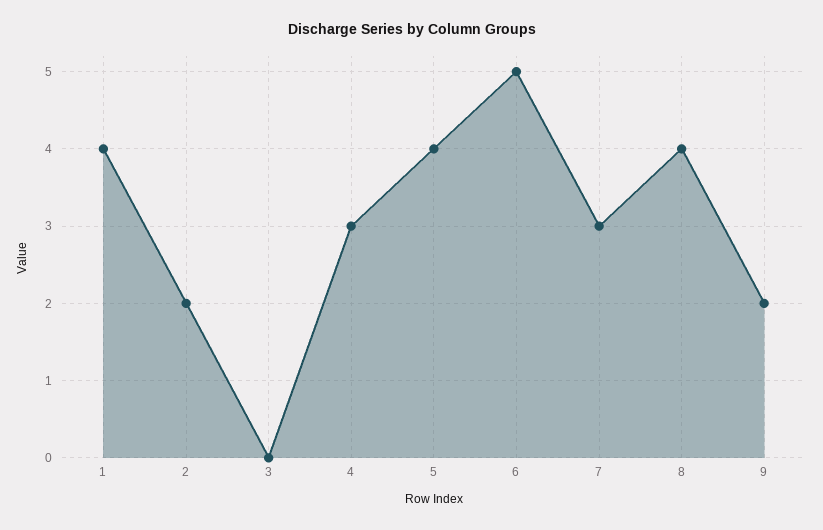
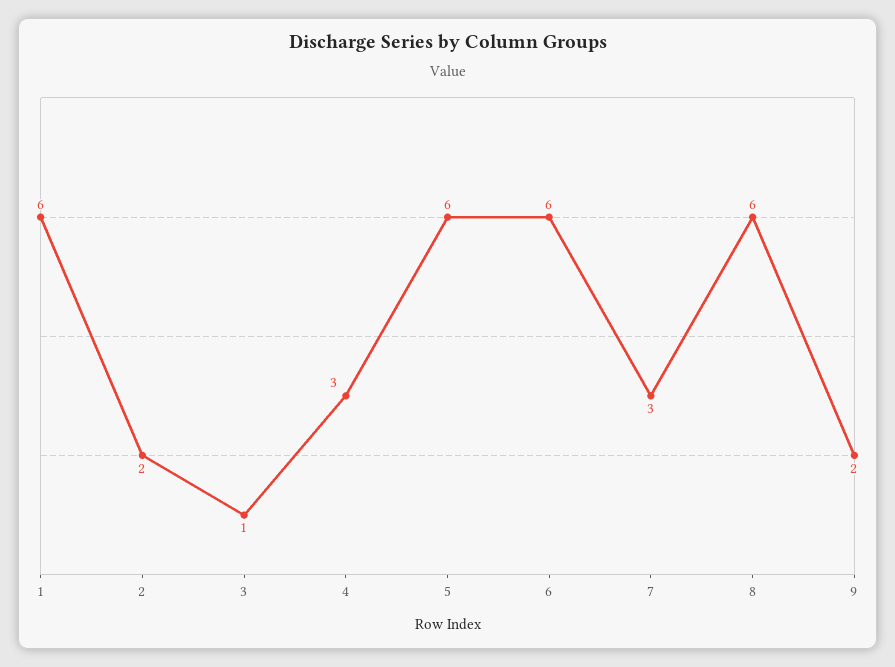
1: 4 -> 6
3: 0 -> 1
5: 4 -> 6
6: 5 -> 6
8: 4 -> 6

